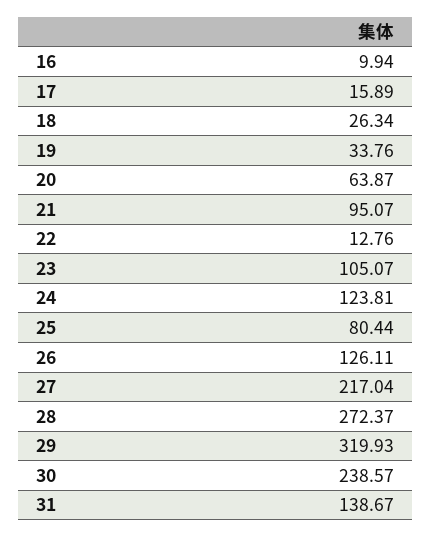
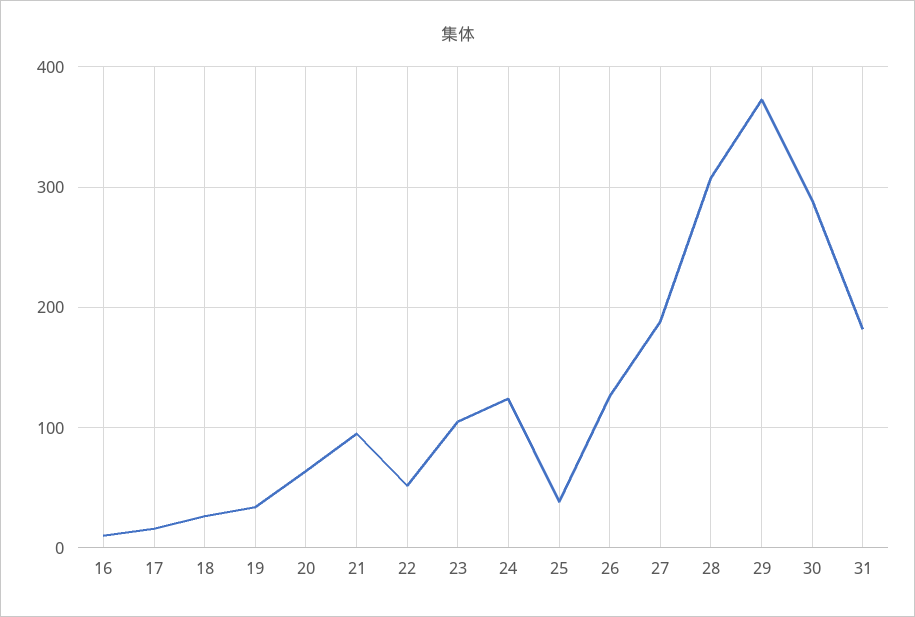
22: 12.76 -> 50
25: 80.44 -> 40
27: 217.04 -> 190
28: 272.37 -> 310
29: 319.93 -> 370
30: 238.57 -> 290
31: 138.67 -> 180

